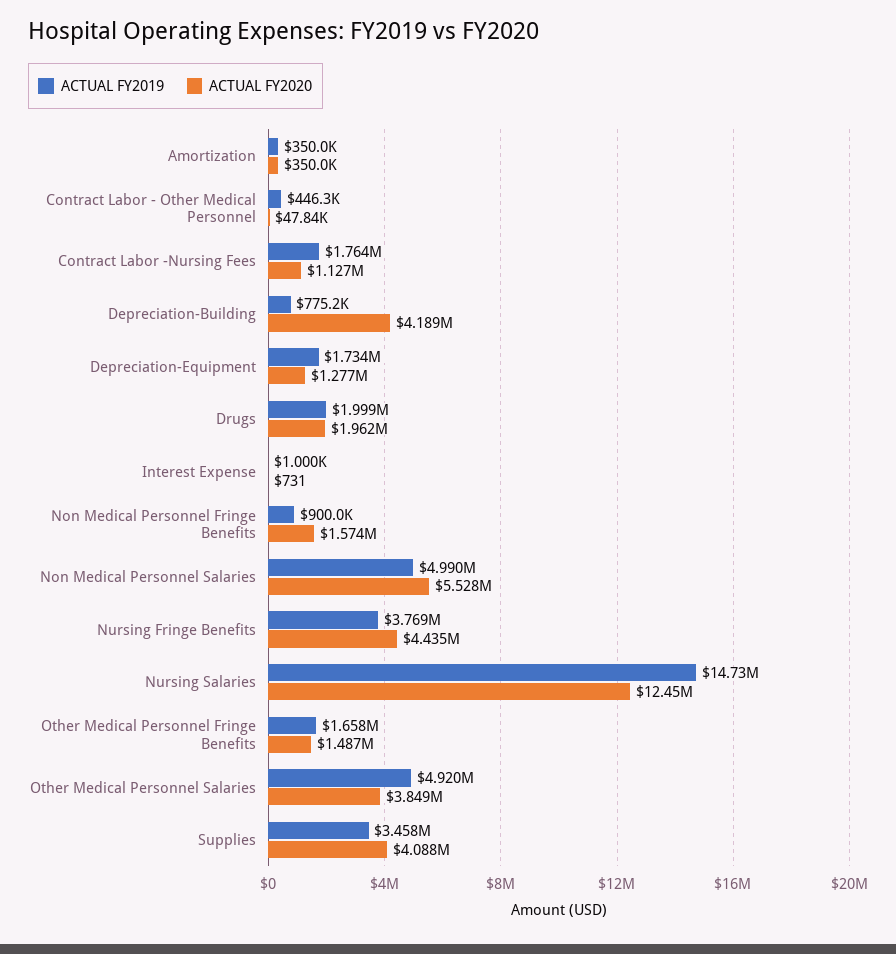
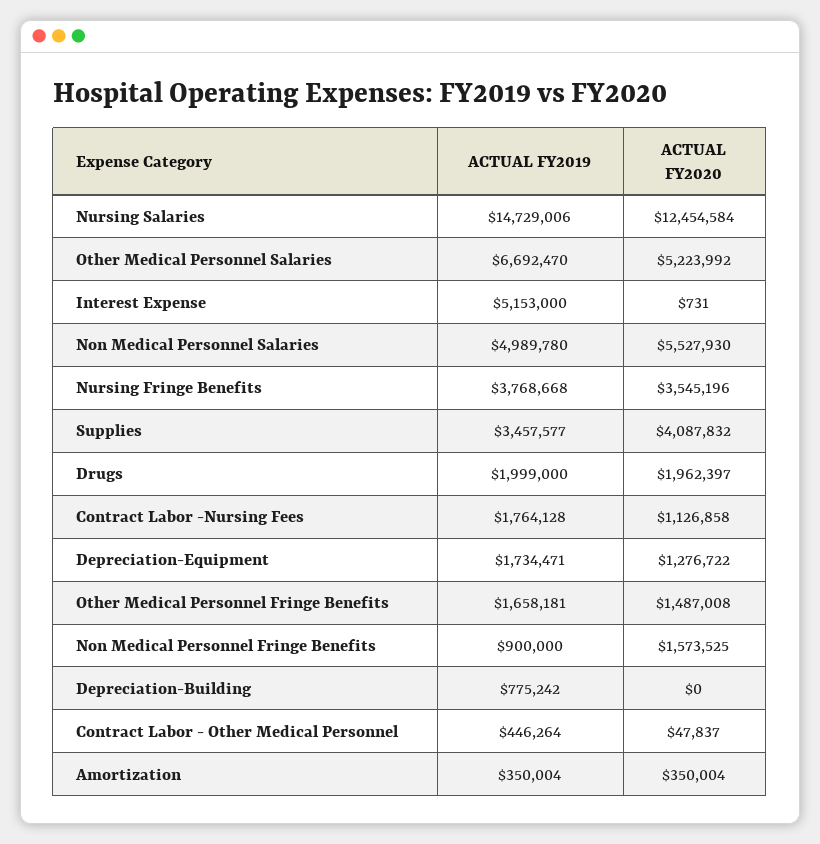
ACTUAL FY2020, Depreciation-Building: 4189000 -> 0
ACTUAL FY2019, Interest Expense: 1000 -> 5153000
ACTUAL FY2020, Nursing Fringe Benefits: 4435000 -> 3545196
ACTUAL FY2019, Other Medical Personnel Salaries: 4920000 -> 6692470
ACTUAL FY2020, Other Medical Personnel Salaries: 3849000 -> 5223992

